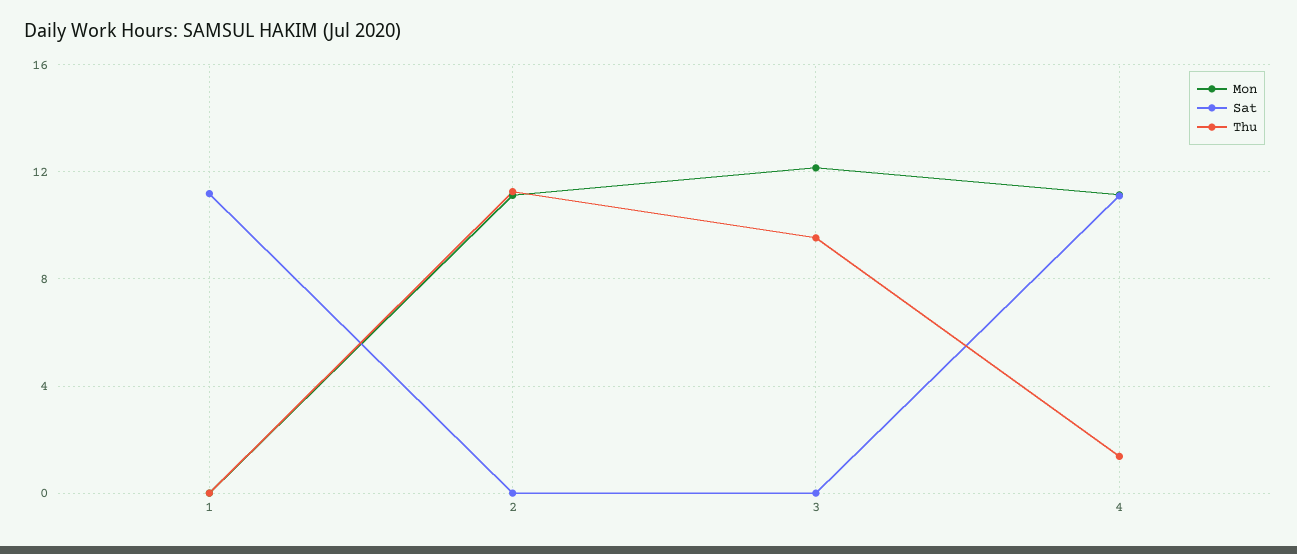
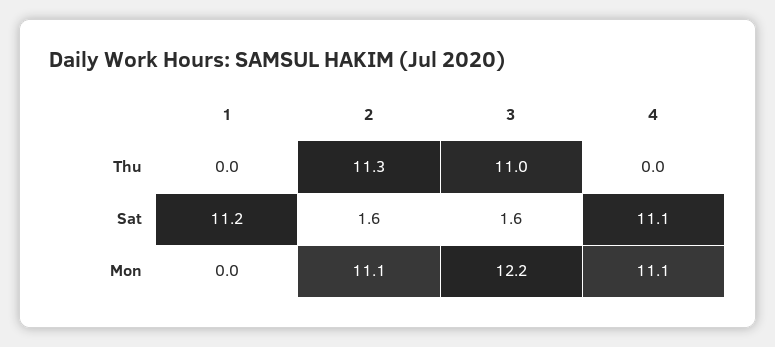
Sat, 2: 0 -> 1.6
Sat, 3: 0 -> 1.6
Thu, 3: 9.5 -> 11
Thu, 4: 1.5 -> 0

